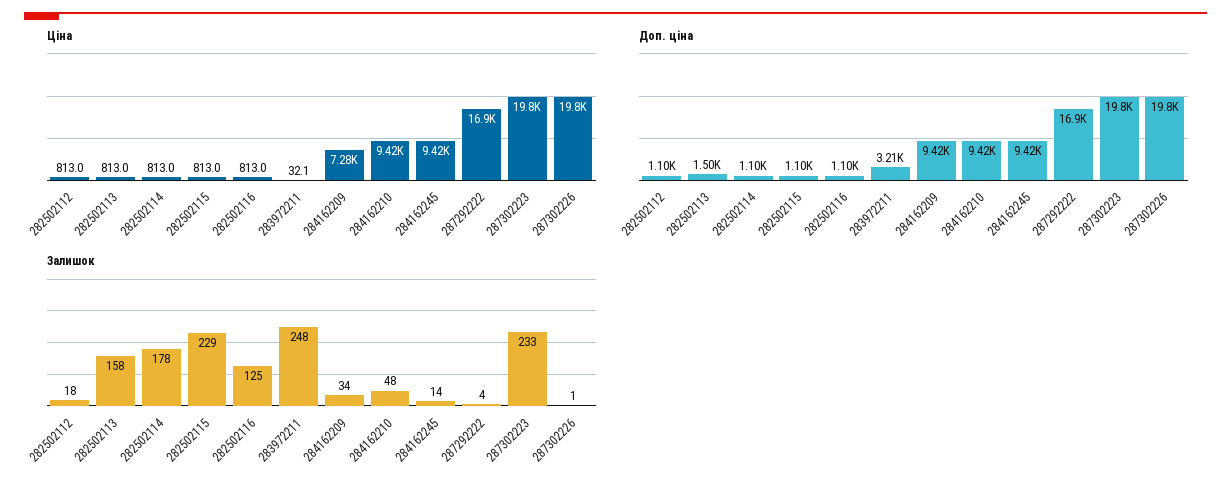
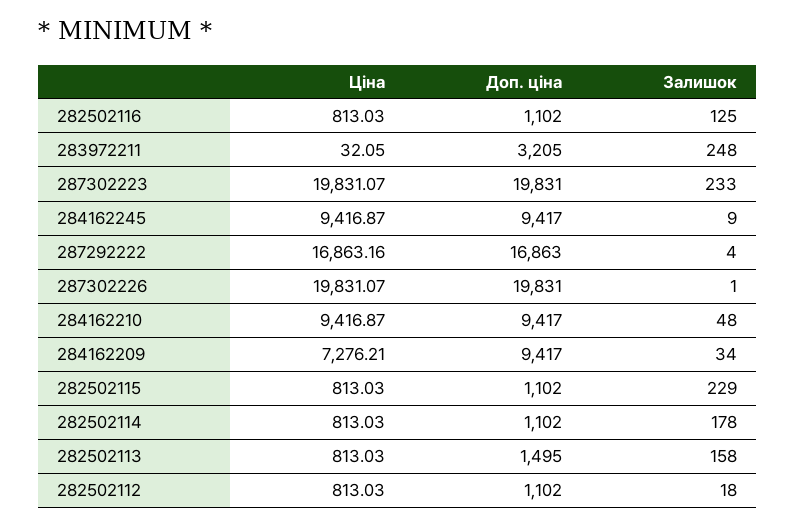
Залишок, 284162245: 14 -> 9

